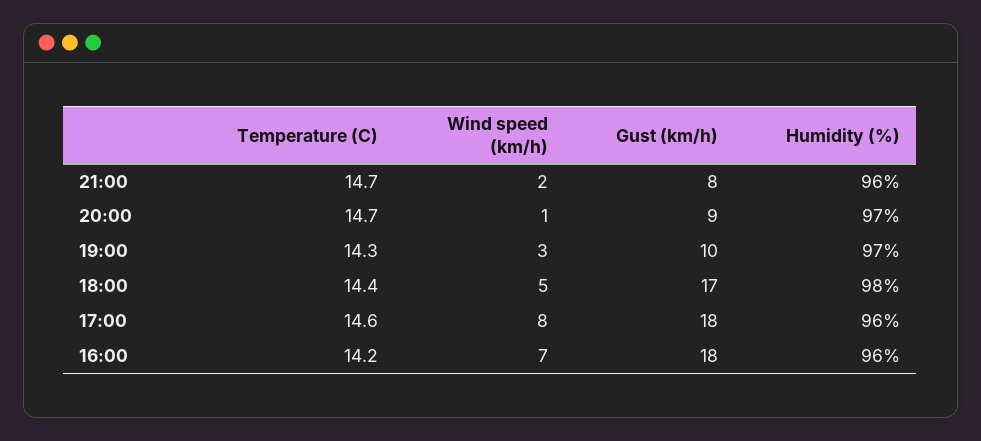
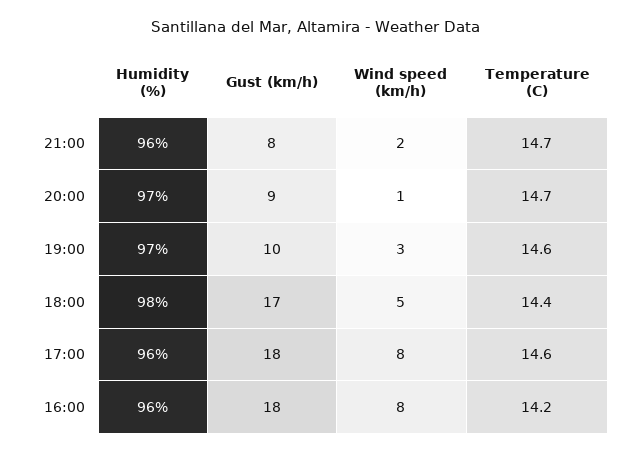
Temperature (C), 19:00: 14.3 -> 14.6
Wind speed (km/h), 16:00: 7 -> 8

